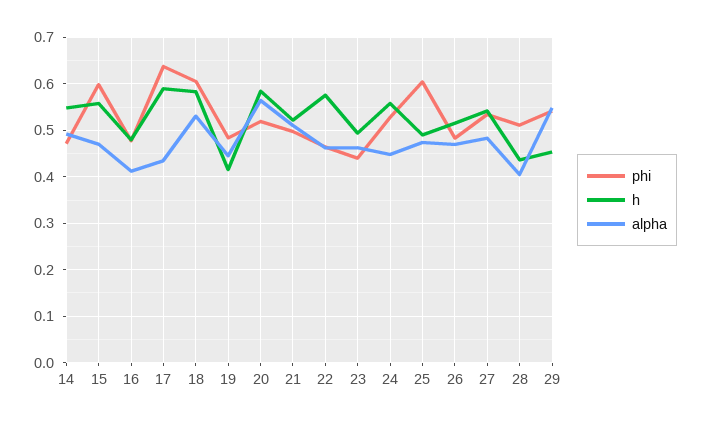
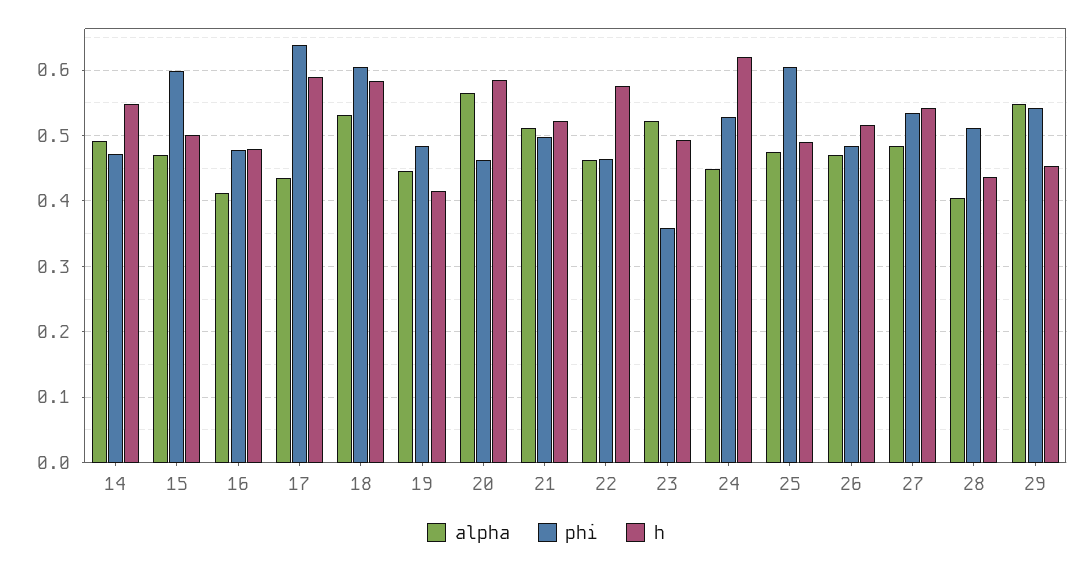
h, 15: 0.56 -> 0.5
phi, 20: 0.52 -> 0.46
phi, 23: 0.44 -> 0.36
alpha, 23: 0.46 -> 0.52
h, 24: 0.56 -> 0.62

